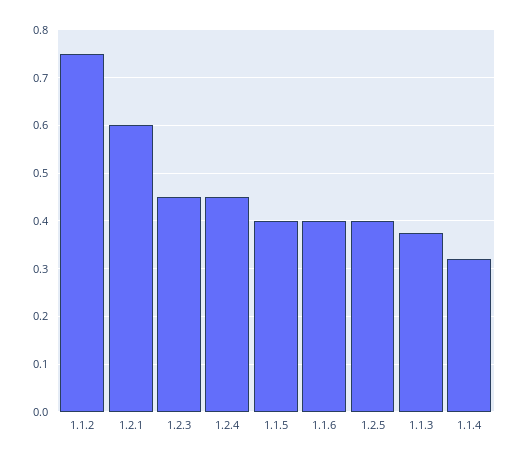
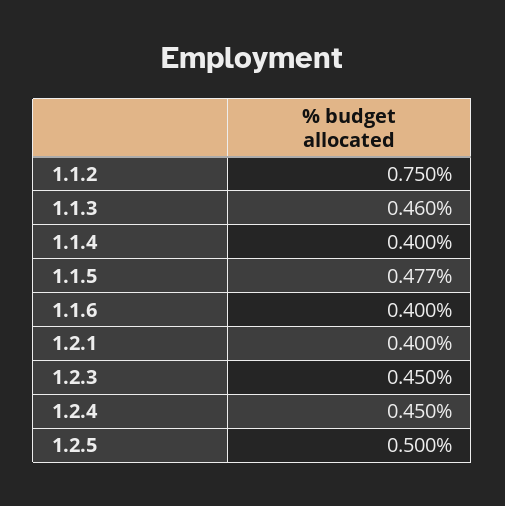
1.2.1: 0.6 -> 0.4
1.1.5: 0.4 -> 0.477
1.2.5: 0.4 -> 0.5
1.1.3: 0.38 -> 0.46
1.1.4: 0.32 -> 0.4

